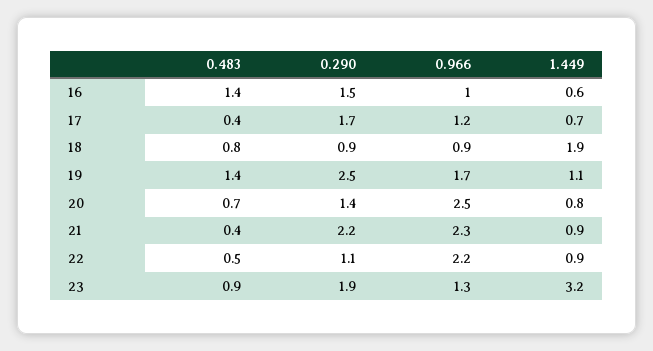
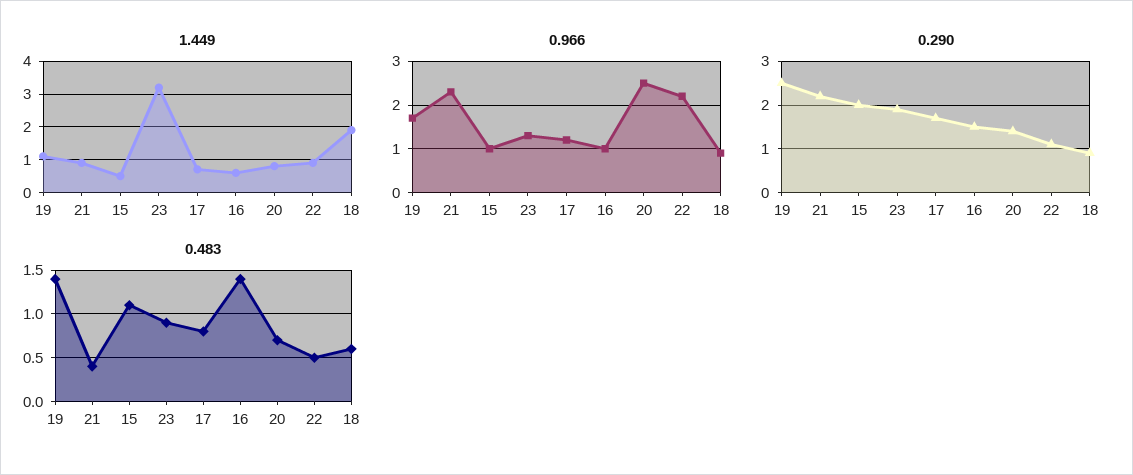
0.483, 17: 0.4 -> 0.8
0.483, 18: 0.8 -> 0.6
1.449, 15: none -> 0.5
0.966, 15: none -> 1
0.290, 15: none -> 2
0.483, 15: none -> 1.1

